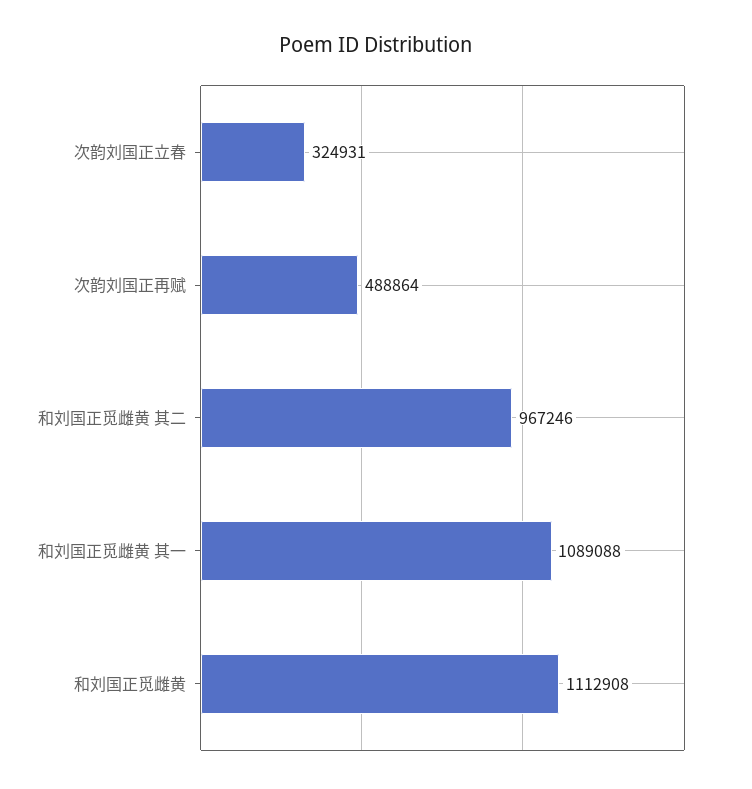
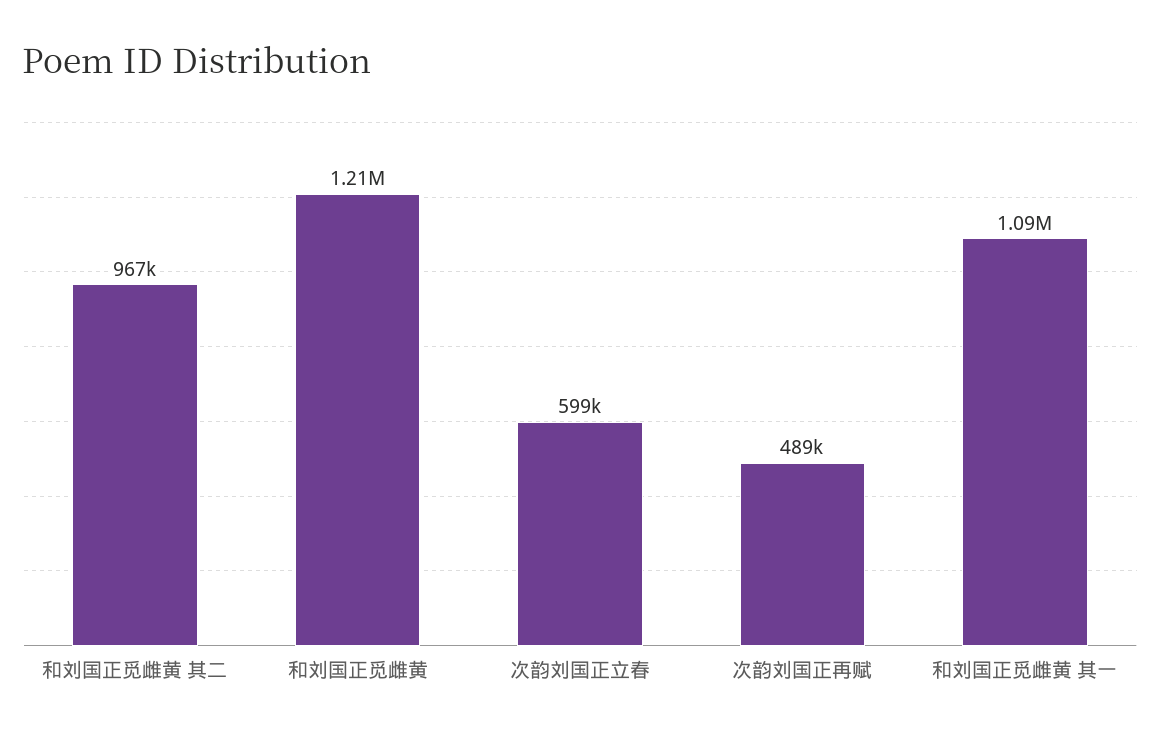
次韵刘国正立春: 324931 -> 599000
和刘国正觅雌黄: 1112908 -> 1210000

